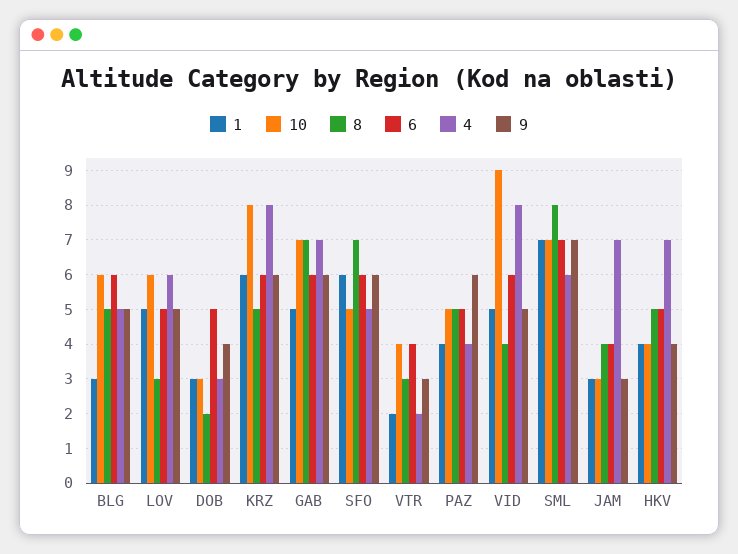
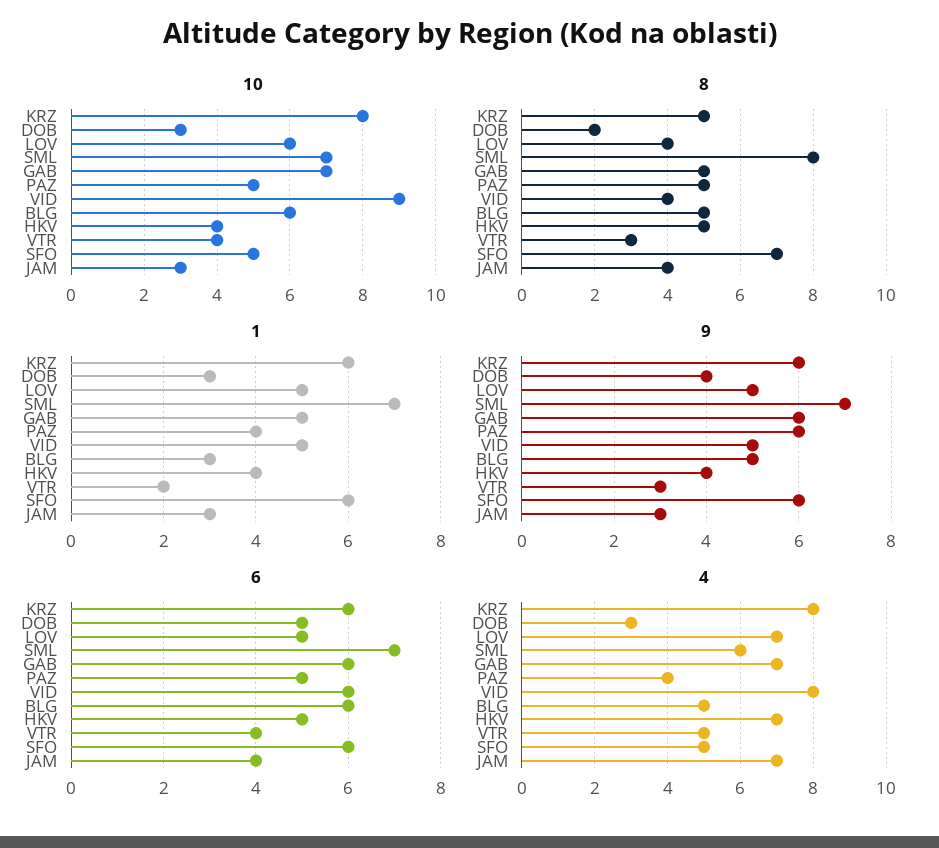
8, LOV: 3 -> 4
4, LOV: 6 -> 7
8, GAB: 7 -> 5
4, VTR: 2 -> 5

